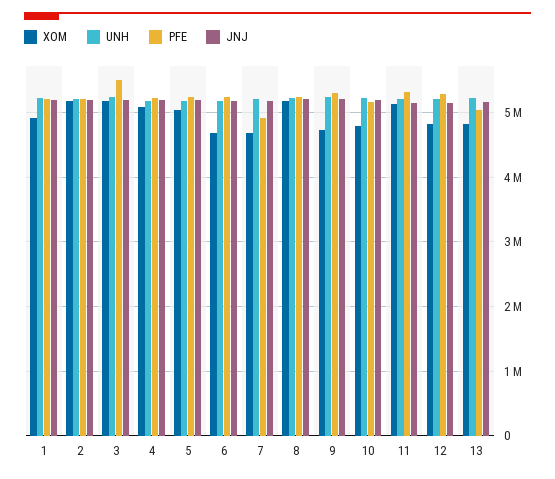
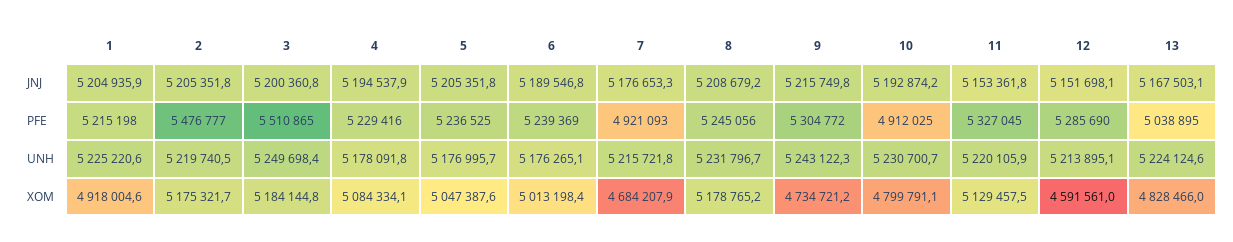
PFE, 2: 5200000 -> 5476777
XOM, 6: 4700000 -> 5013198.4
PFE, 10: 5200000 -> 4912025
XOM, 12: 4800000 -> 4591561

